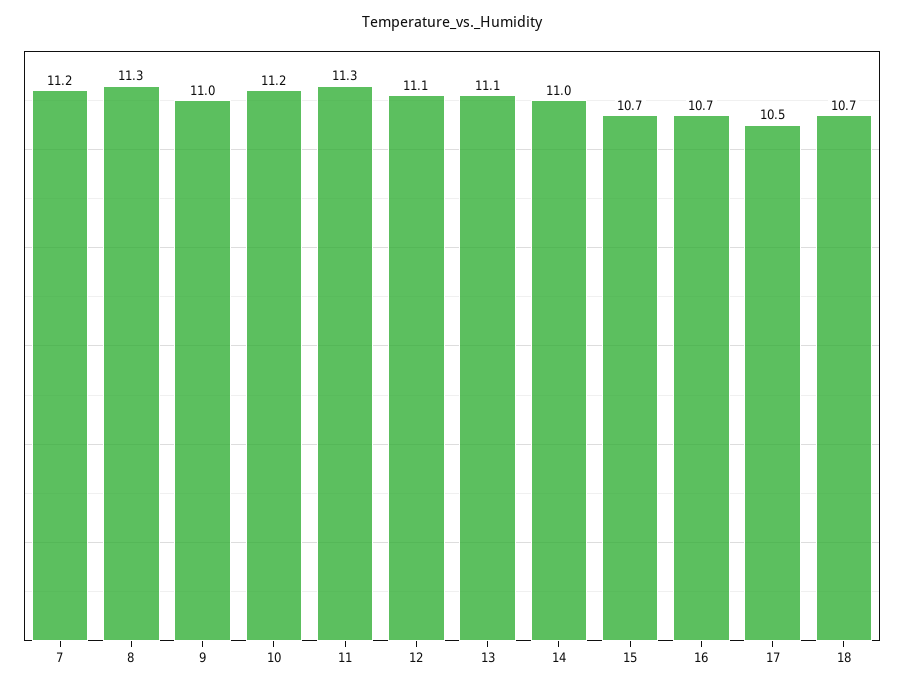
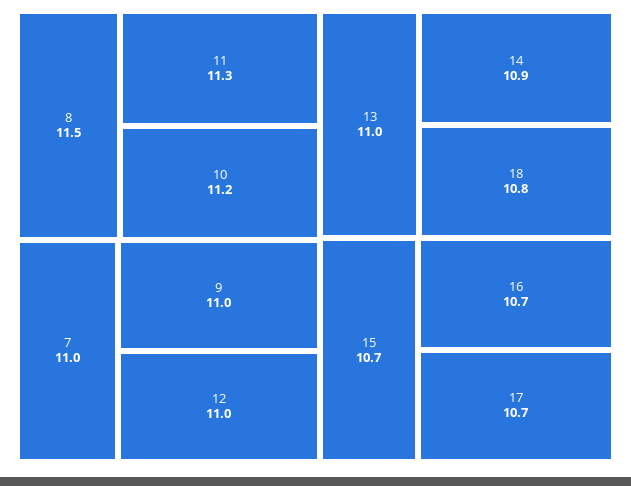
7: 11.2 -> 11
8: 11.3 -> 11.5
12: 11.1 -> 11
13: 11.1 -> 11
14: 11 -> 10.9
17: 10.5 -> 10.7
18: 10.7 -> 10.8

